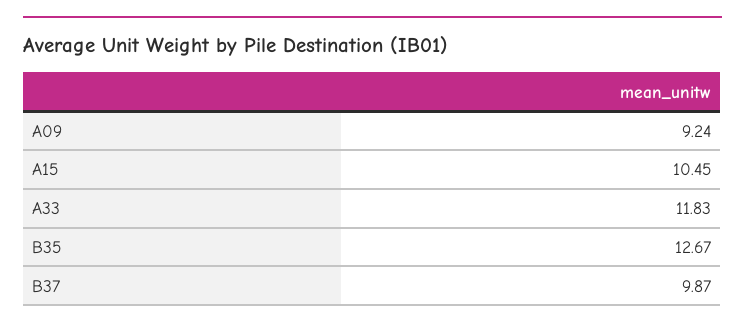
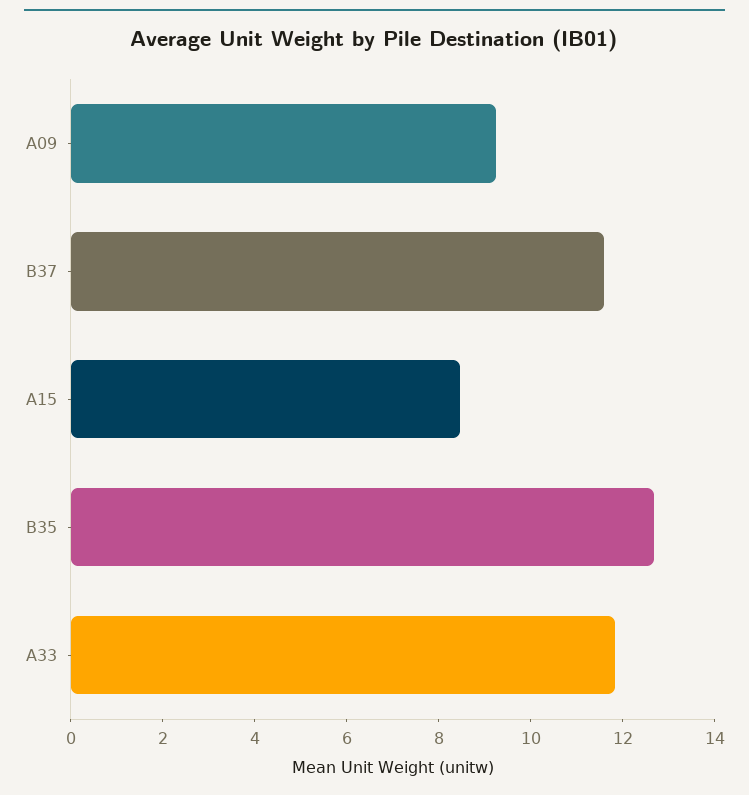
A15: 10.45 -> 8.5
B37: 9.87 -> 11.5

